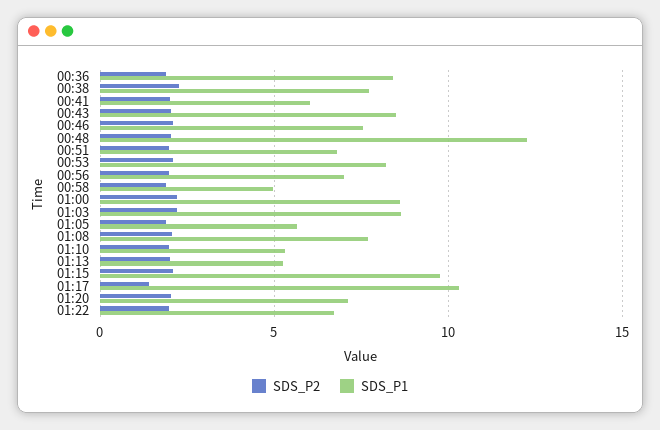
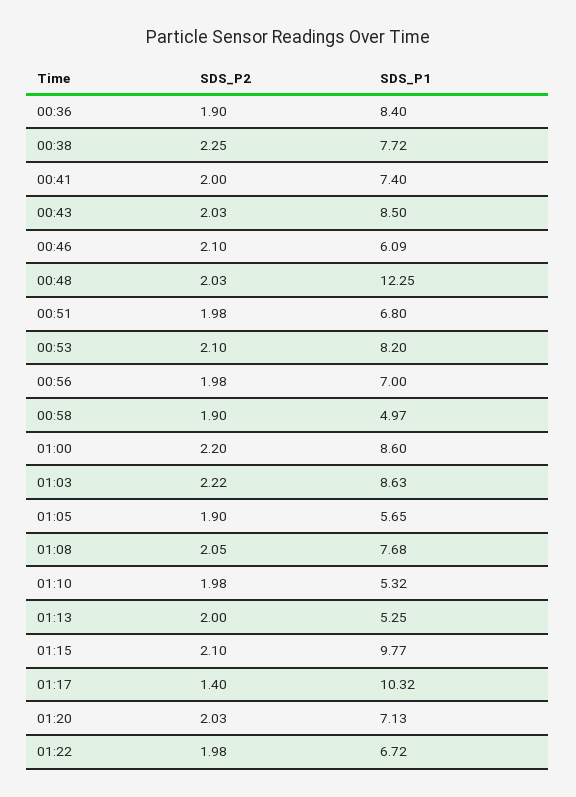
SDS_P1, 00:41: 6 -> 7.4
SDS_P1, 00:46: 7.5 -> 6.09

